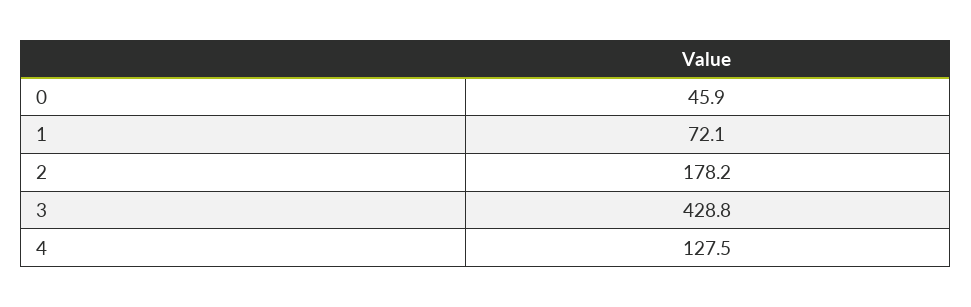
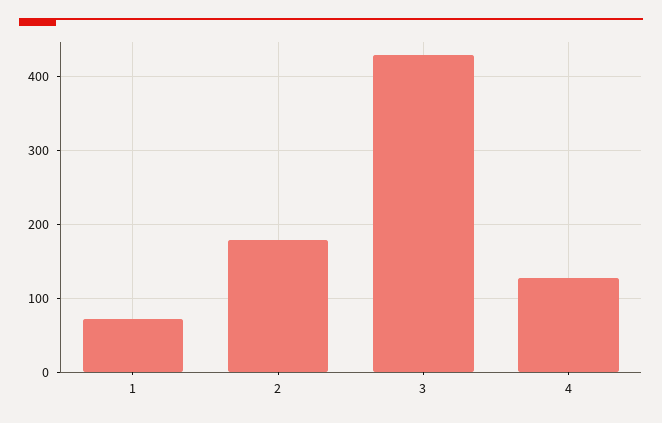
0: 45.9 -> none

